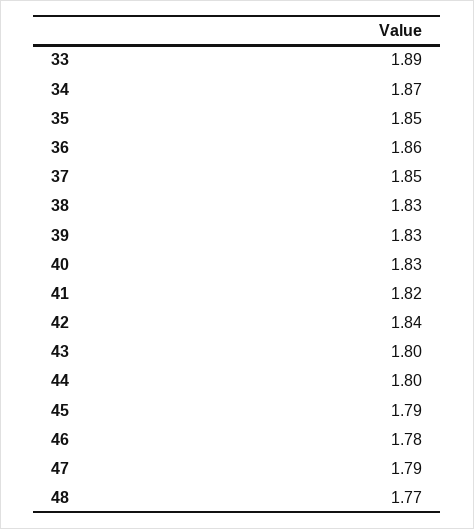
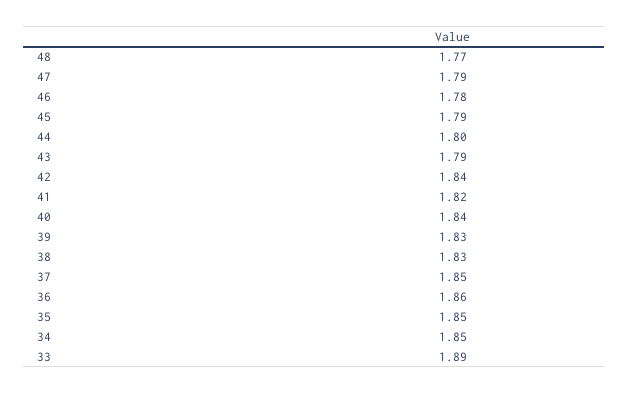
34: 1.87 -> 1.85
40: 1.83 -> 1.84
43: 1.8 -> 1.79

